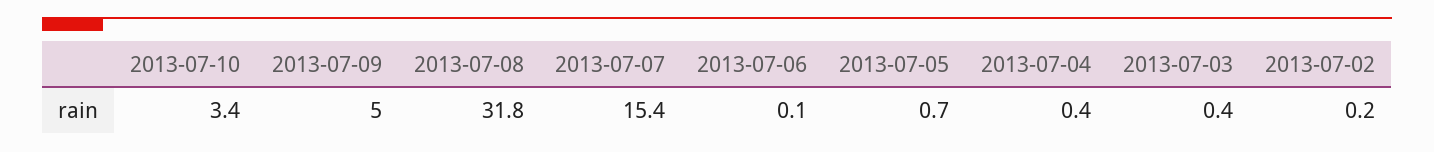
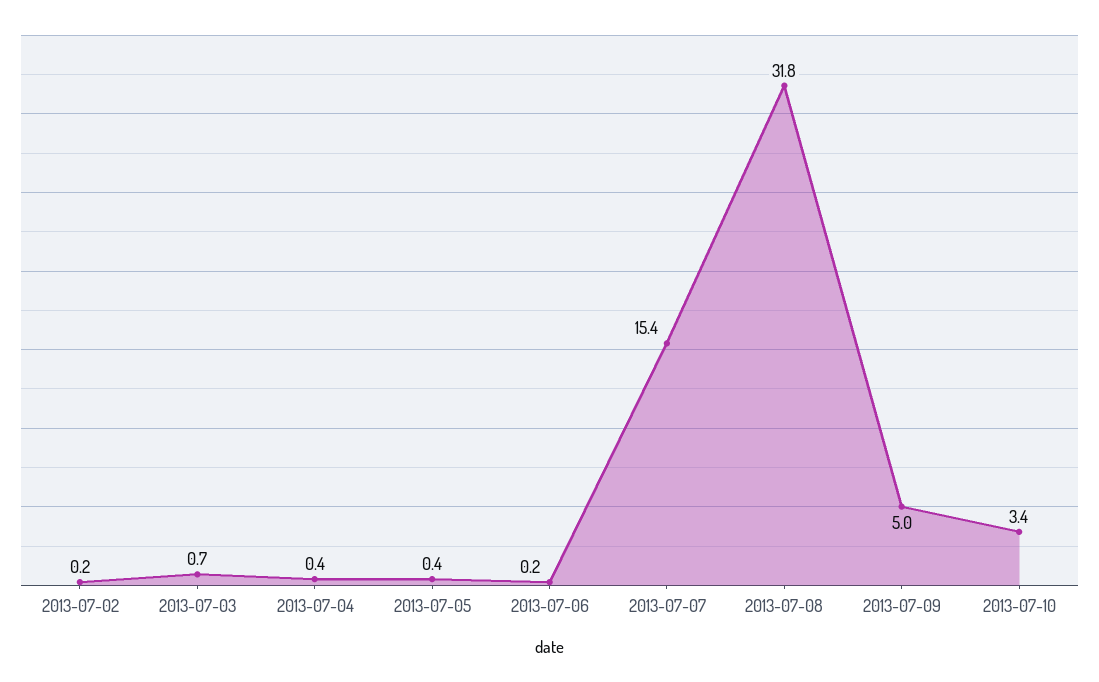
2013-07-06: 0.1 -> 0.2
2013-07-05: 0.7 -> 0.4
2013-07-03: 0.4 -> 0.7

